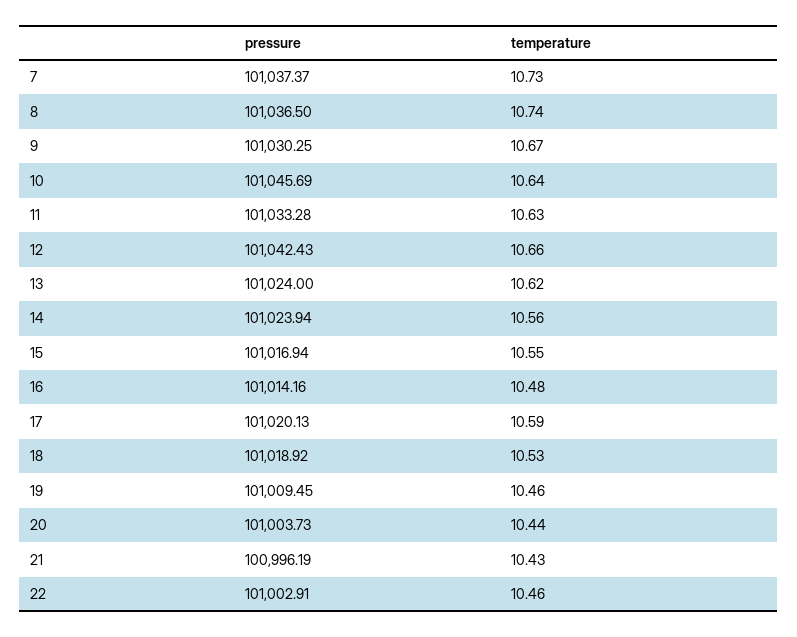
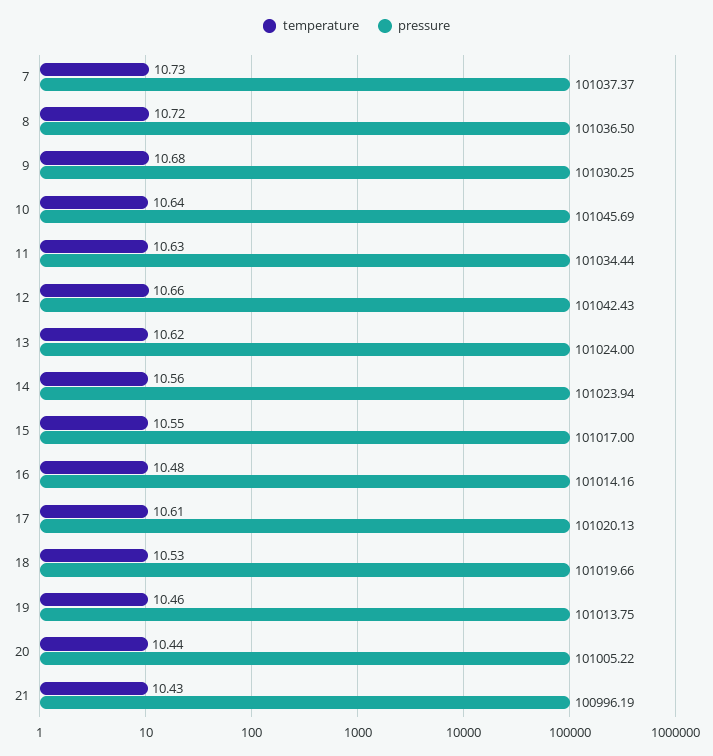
temperature, 8: 10.74 -> 10.72
temperature, 9: 10.67 -> 10.68
pressure, 11: 101033.28 -> 101034.44
pressure, 15: 101016.94 -> 101017
temperature, 17: 10.59 -> 10.61
pressure, 18: 101018.92 -> 101019.66
pressure, 19: 101009.45 -> 101013.75
pressure, 20: 101003.73 -> 101005.22
pressure, 22: 101002.91 -> none
temperature, 22: 10.46 -> none

